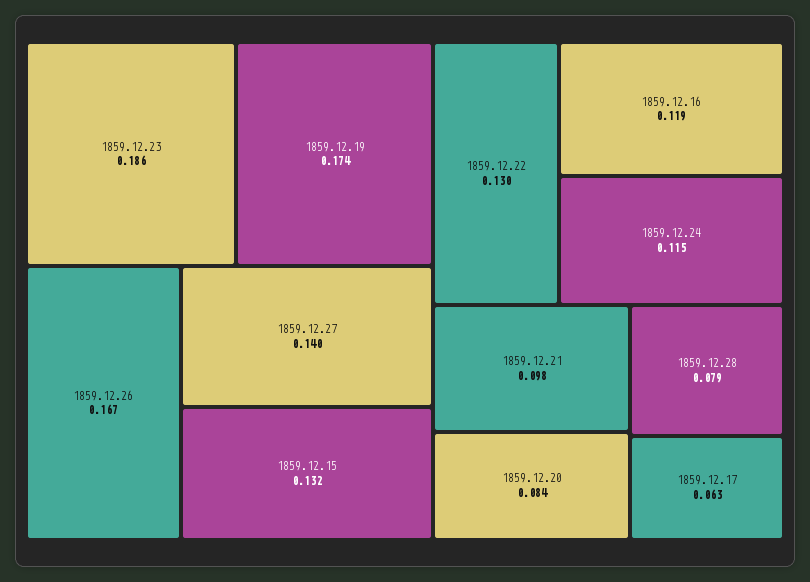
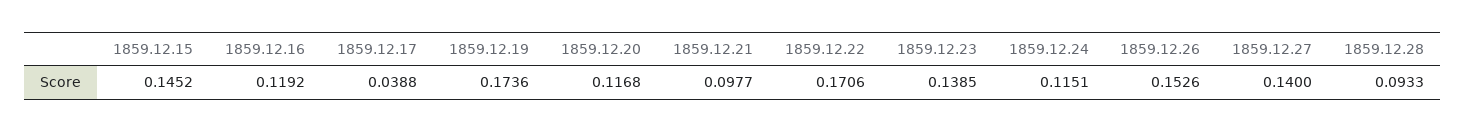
1859.12.23: 0.186 -> 0.1385
1859.12.26: 0.167 -> 0.1526
1859.12.15: 0.132 -> 0.1452
1859.12.22: 0.13 -> 0.1706
1859.12.20: 0.084 -> 0.1168
1859.12.28: 0.079 -> 0.0933
1859.12.17: 0.063 -> 0.0388

